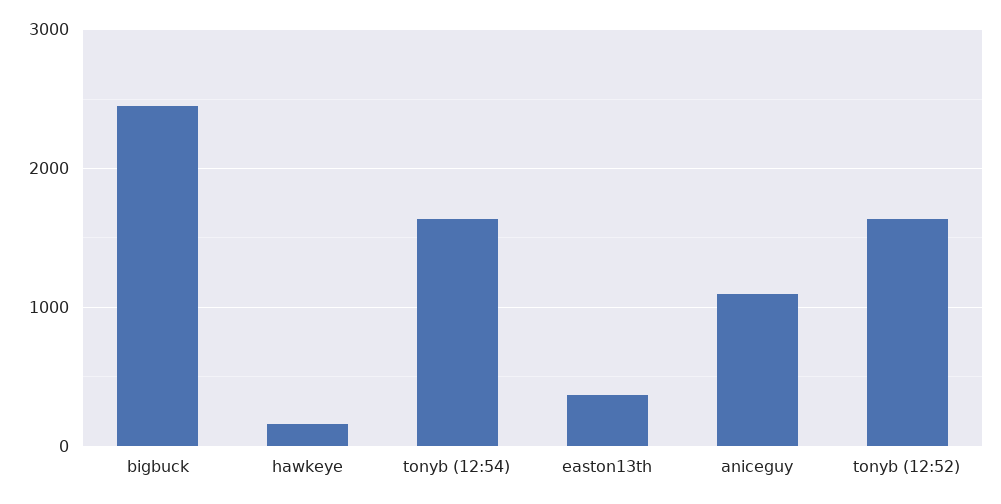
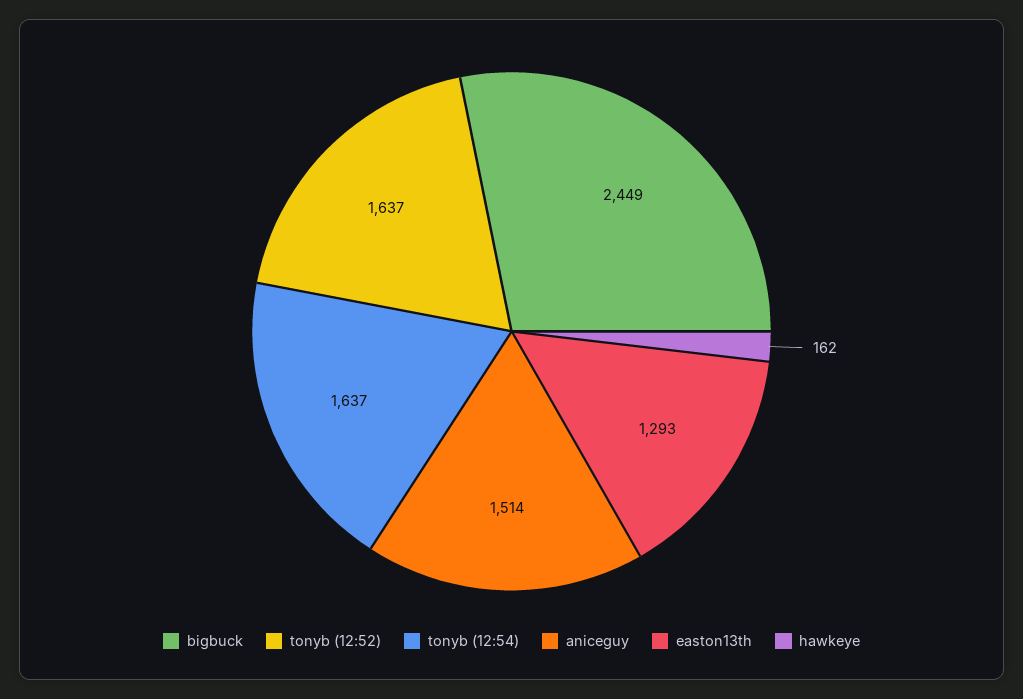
easton13th: 400 -> 1293
aniceguy: 1100 -> 1514

